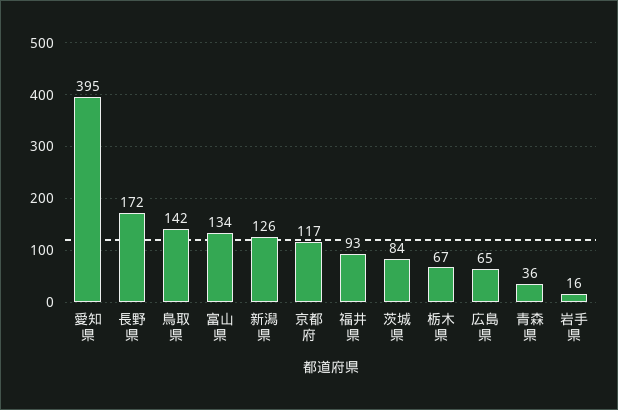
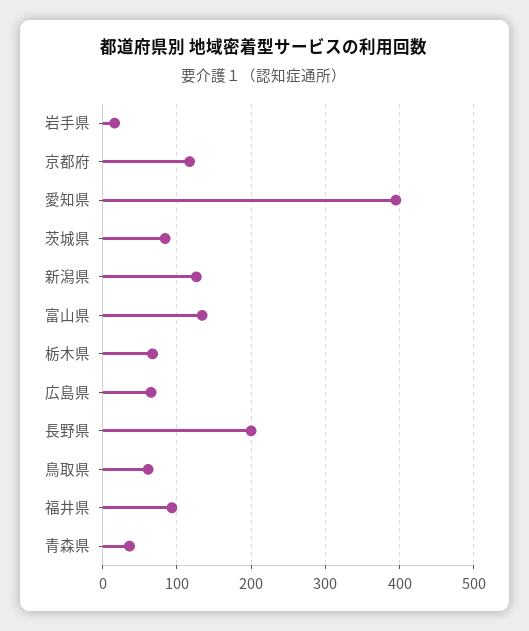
長野県: 172 -> 200
鳥取県: 142 -> 60

